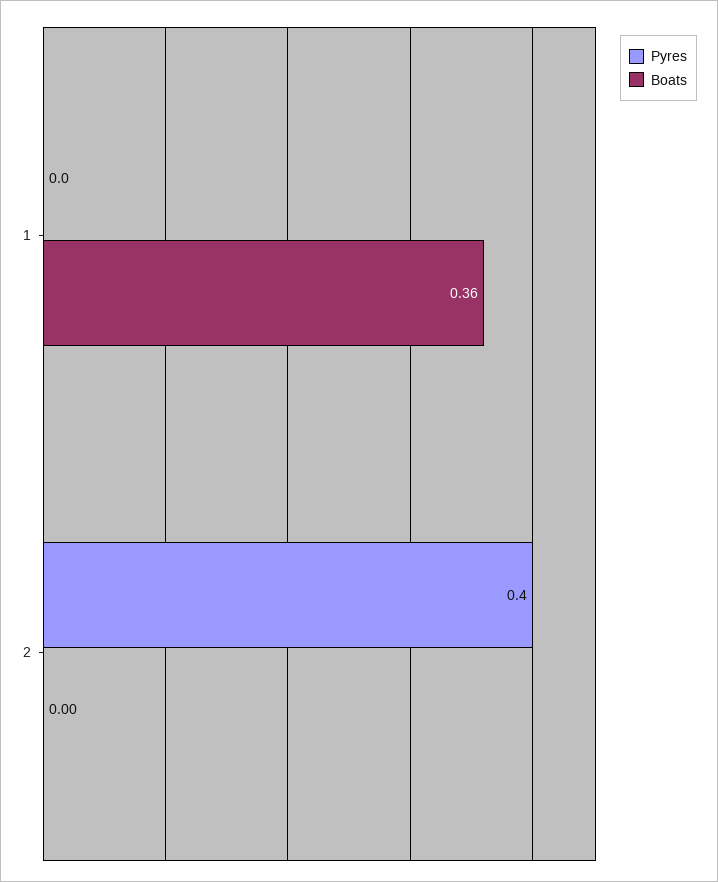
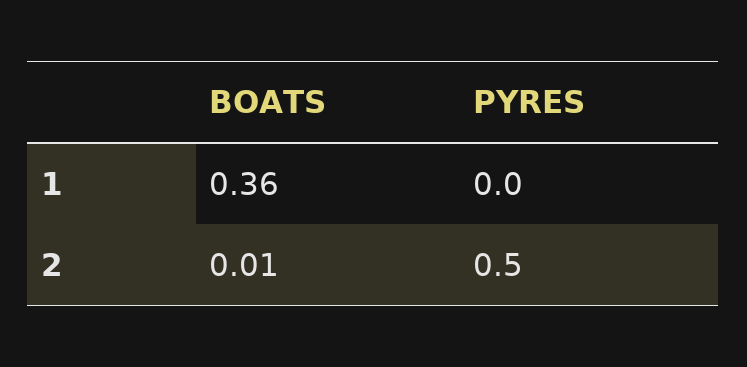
Pyres, 2: 0.4 -> 0.5
Boats, 2: 0 -> 0.01

